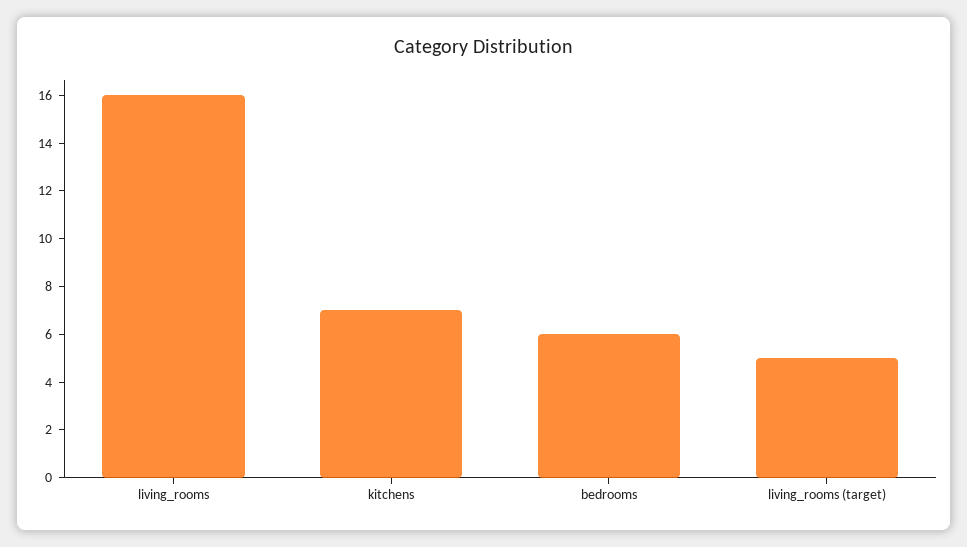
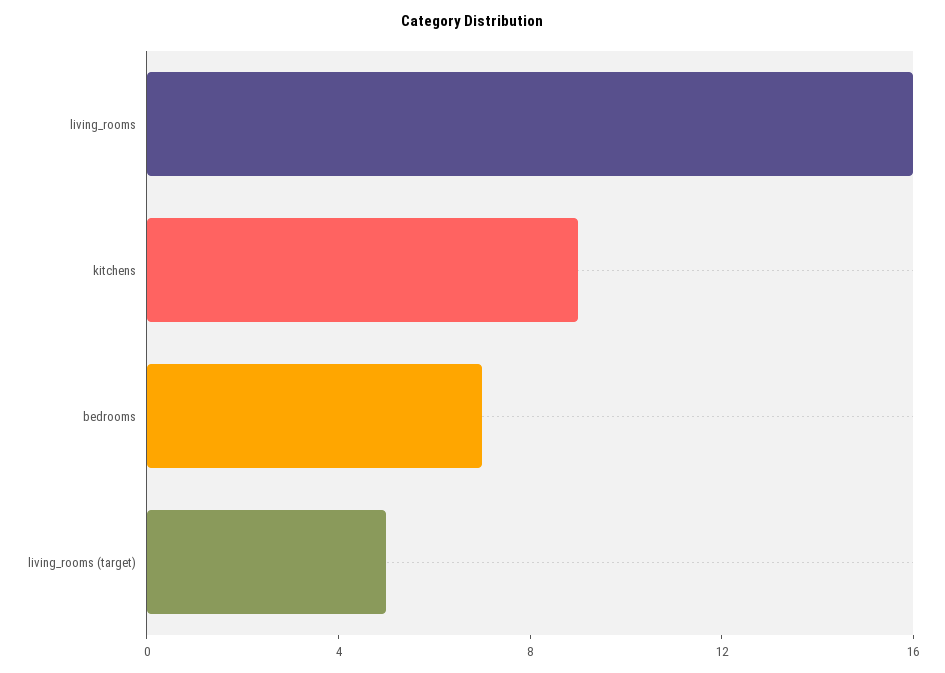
kitchens: 7 -> 9
bedrooms: 6 -> 7

